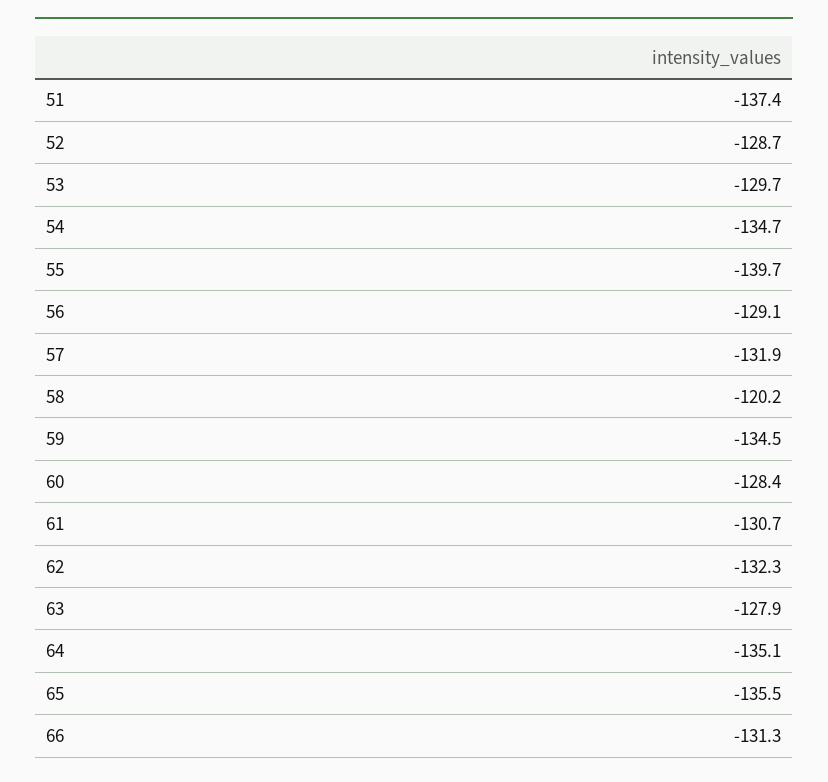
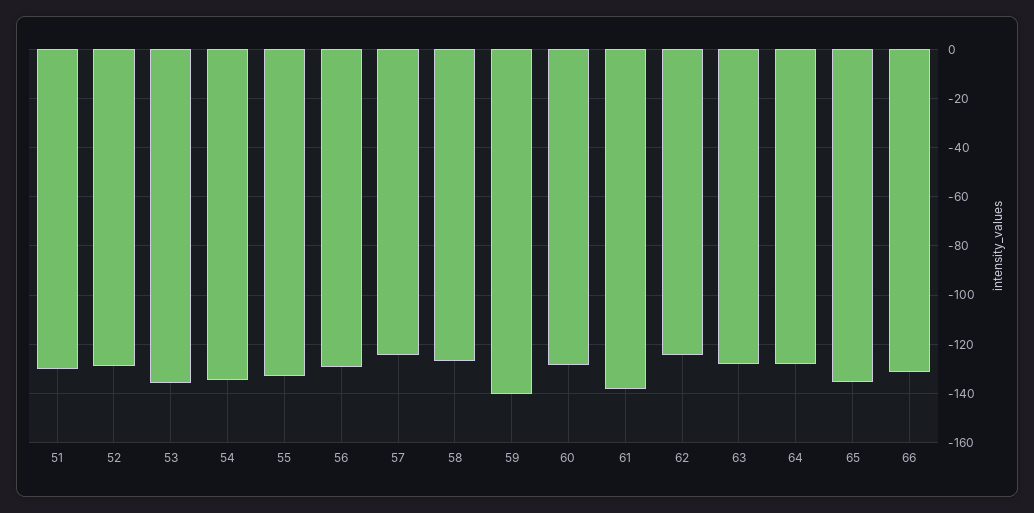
51: -137.4 -> -130
53: -129.7 -> -135
55: -139.7 -> -132.5
57: -131.9 -> -125
58: -120.2 -> -127.5
59: -134.5 -> -140
61: -130.7 -> -137.5
62: -132.3 -> -125
64: -135.1 -> -127.5

